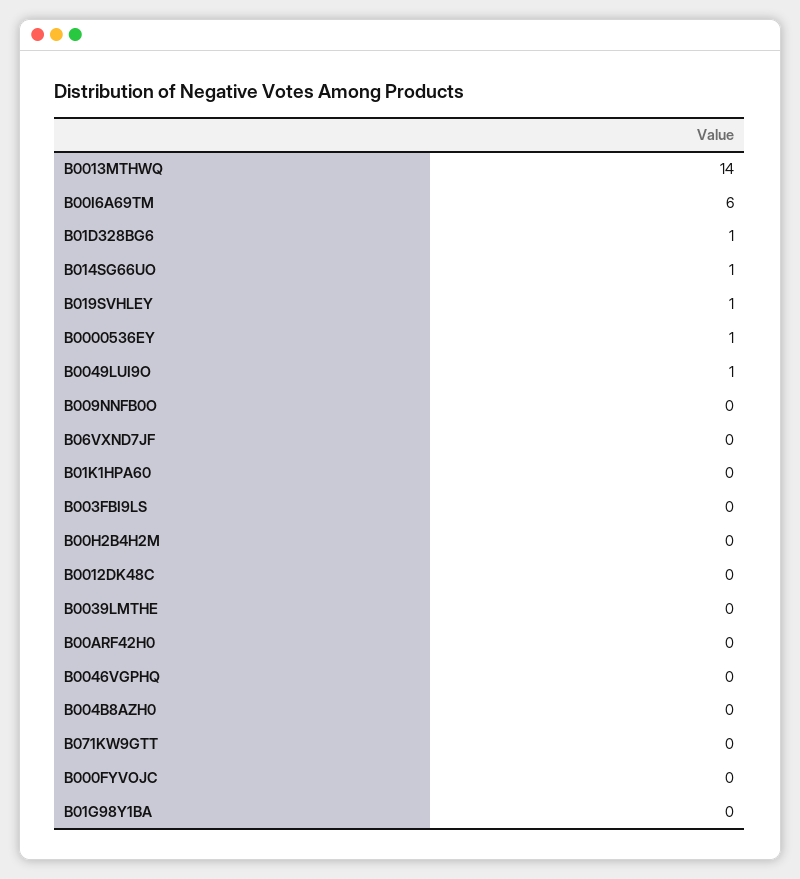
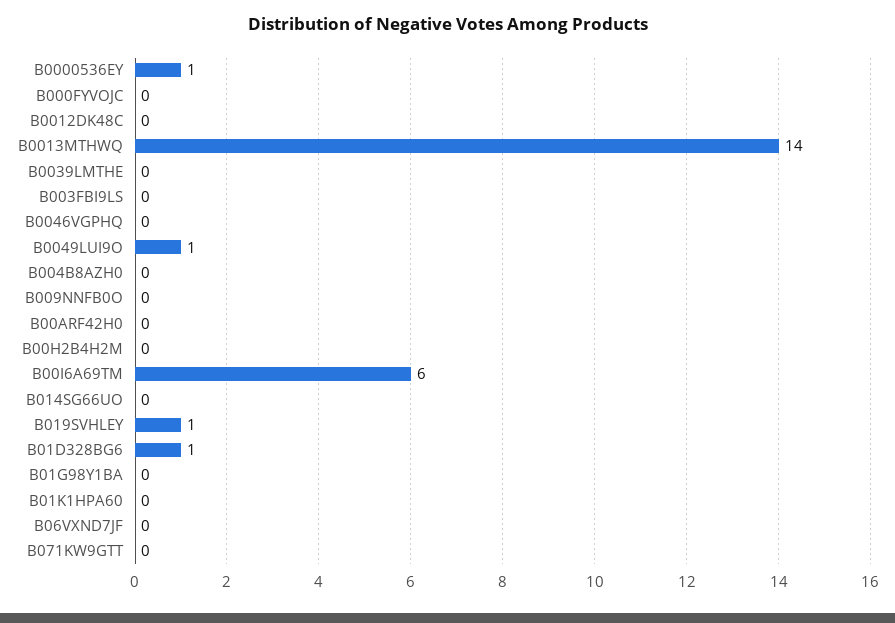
B014SG66UO: 1 -> 0

